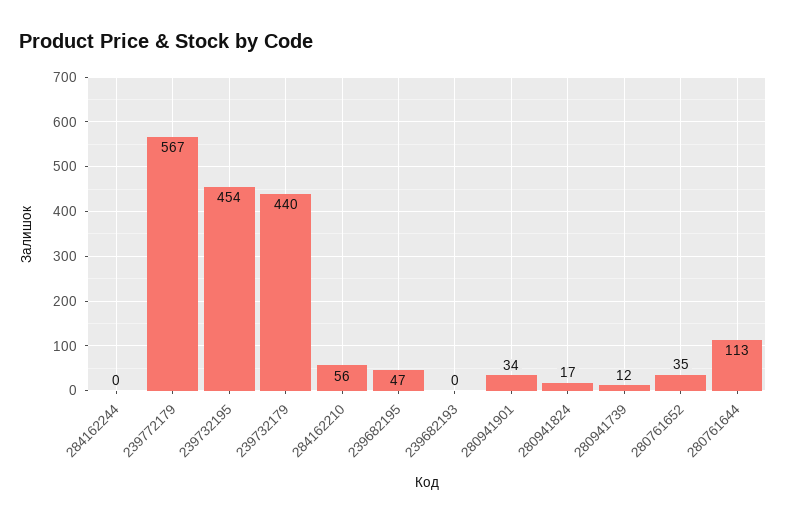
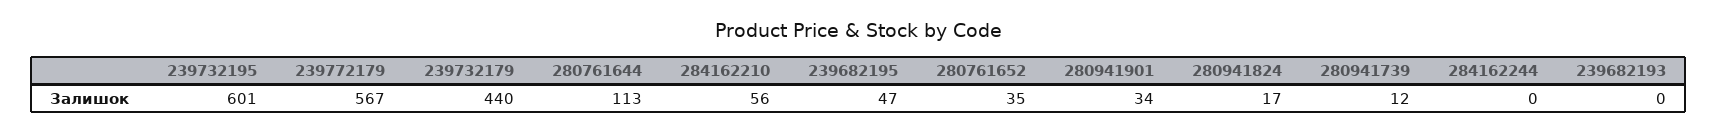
239732195: 454 -> 601

